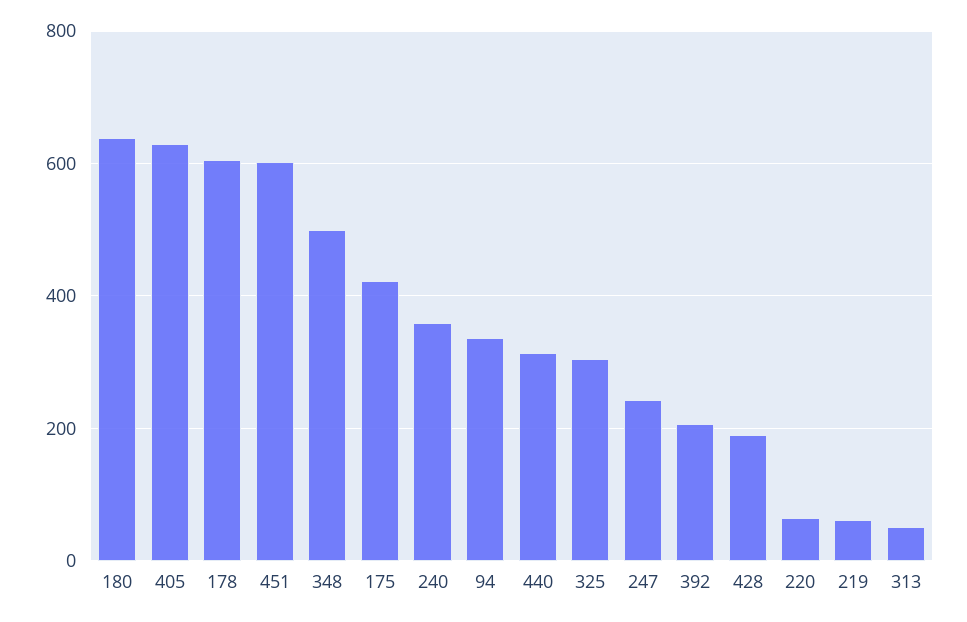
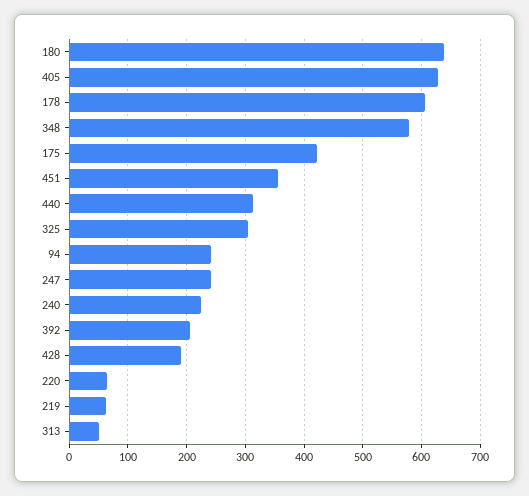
451: 600 -> 360
348: 500 -> 580
240: 360 -> 220
94: 340 -> 240

